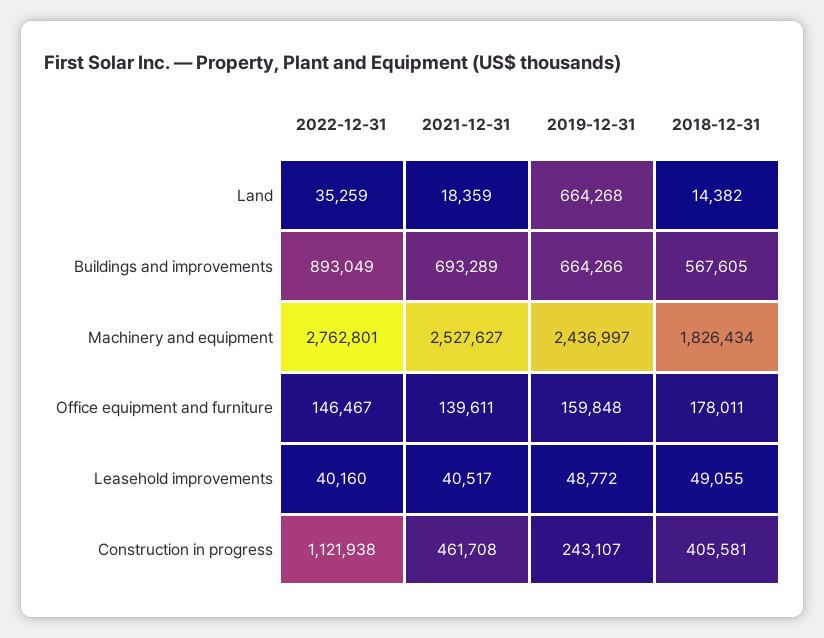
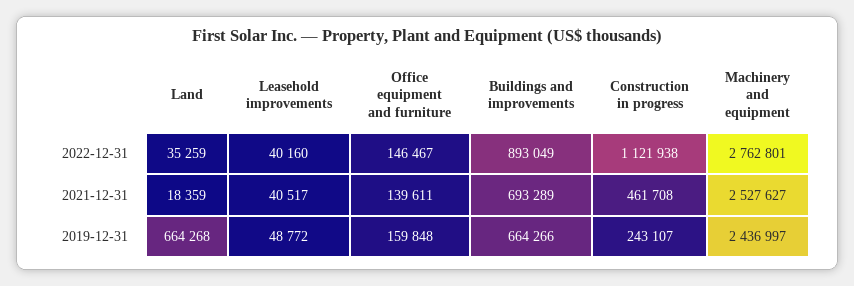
2018-12-31, Land: 14382 -> none
2018-12-31, Buildings and improvements: 567605 -> none
2018-12-31, Machinery and equipment: 1826434 -> none
2018-12-31, Office equipment and furniture: 178011 -> none
2018-12-31, Leasehold improvements: 49055 -> none
2018-12-31, Construction in progress: 405581 -> none

